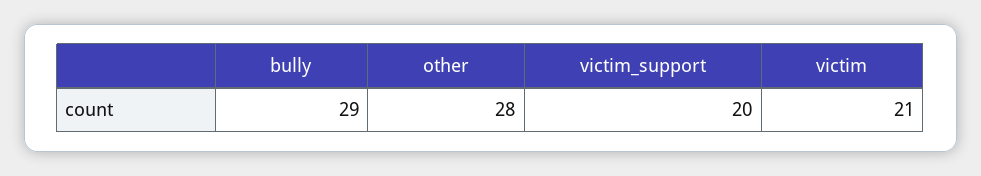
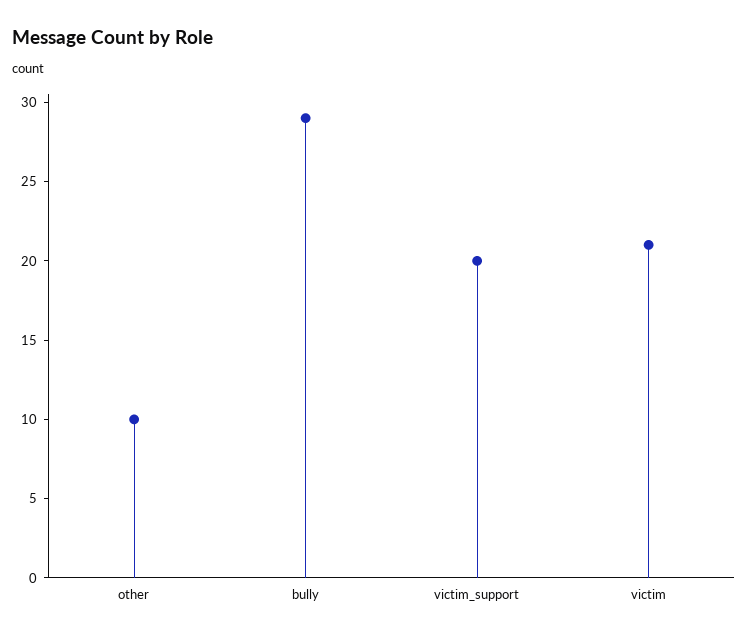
other: 28 -> 10

